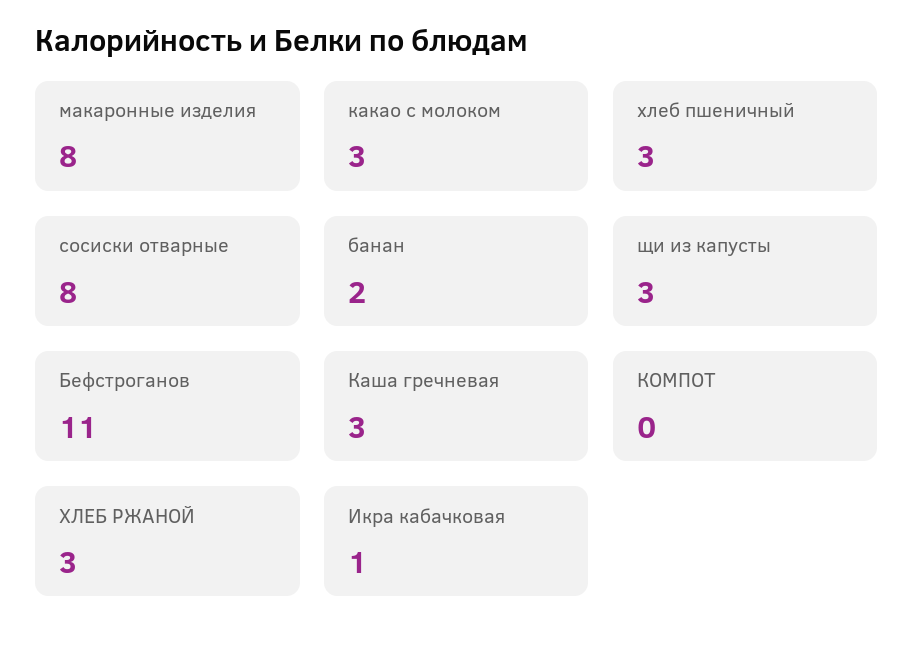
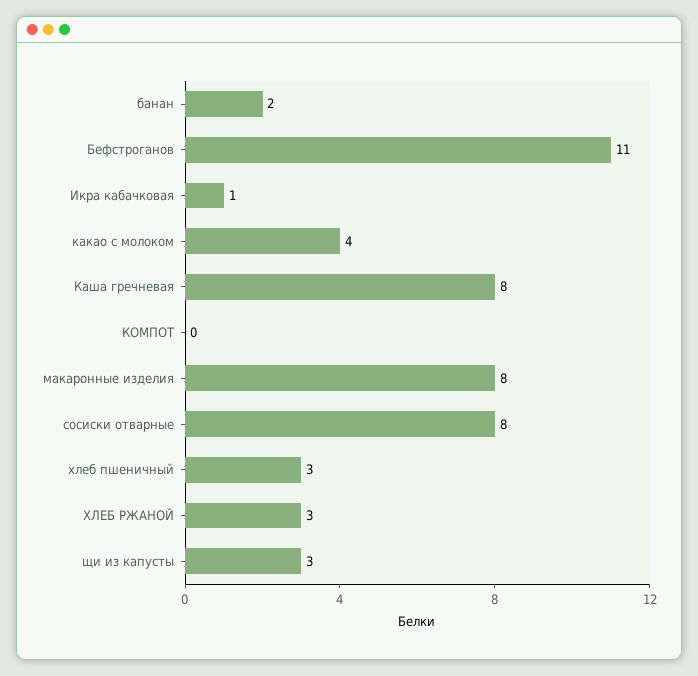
какао с молоком: 3 -> 4
Каша гречневая: 3 -> 8

